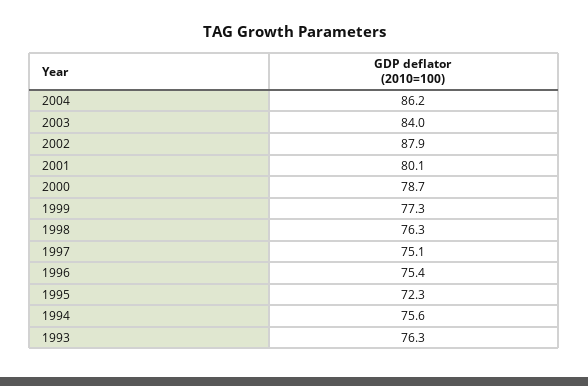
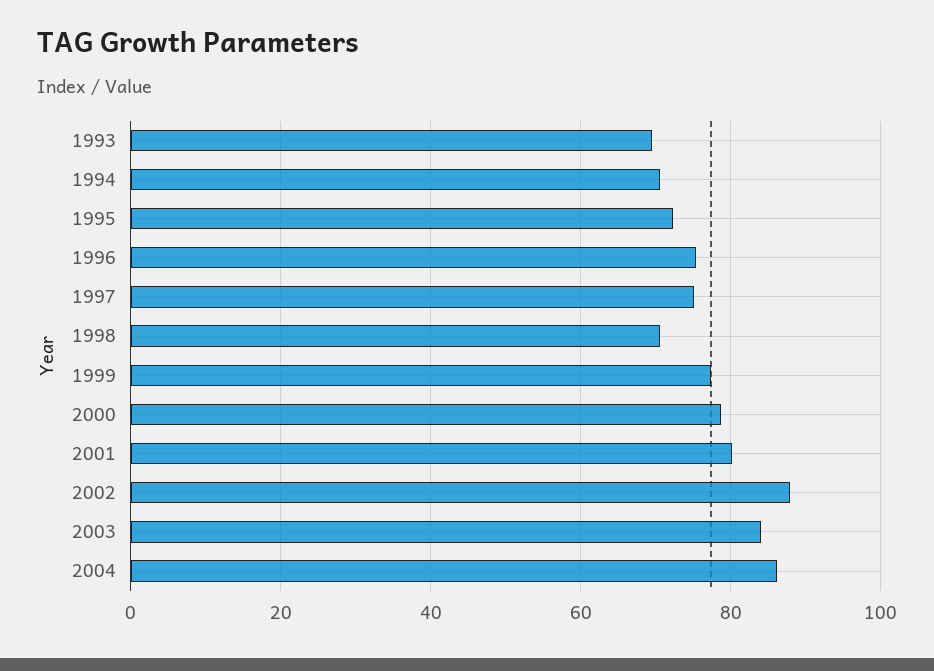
1998: 76.3 -> 70
1994: 75.6 -> 70
1993: 76.3 -> 70

